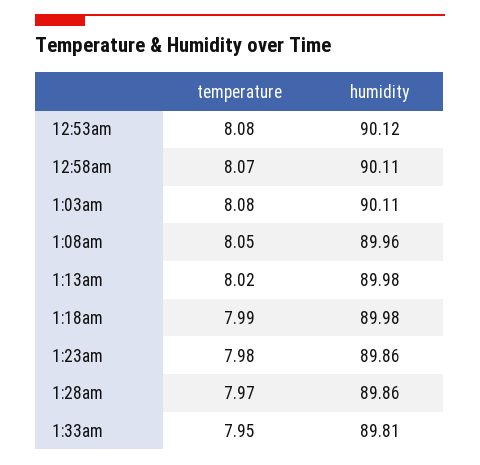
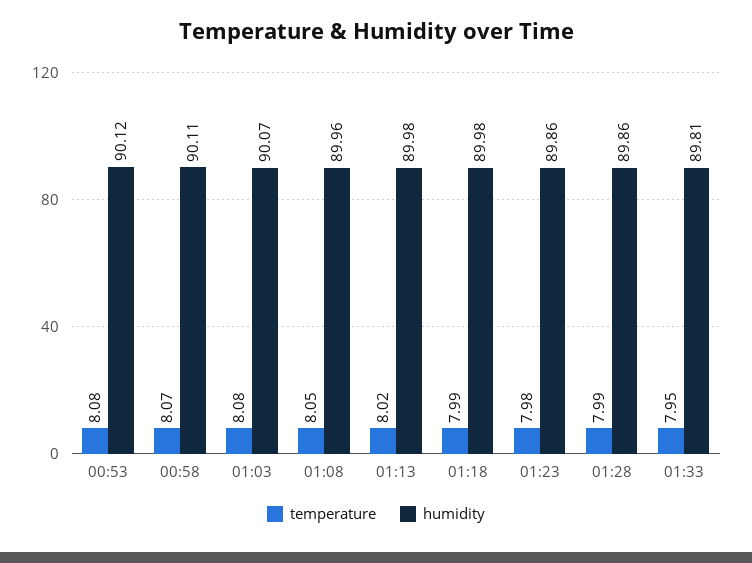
humidity, 1:03am: 90.11 -> 90.07
temperature, 1:28am: 7.97 -> 7.99

